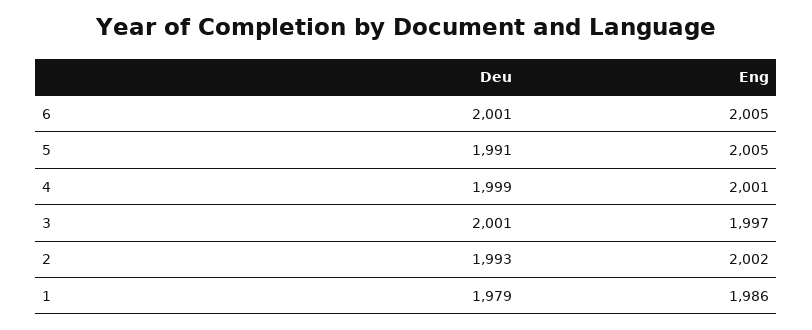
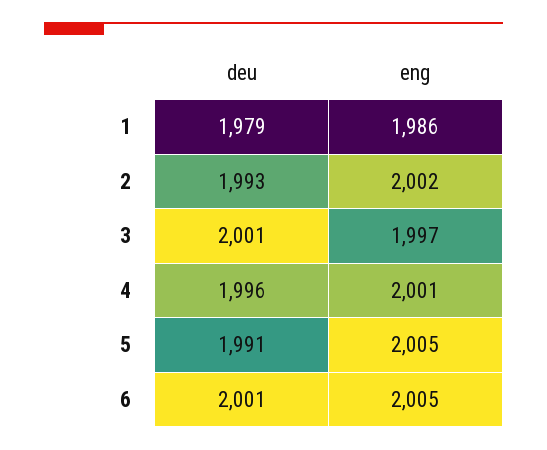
Deu, 4: 1999 -> 1996

